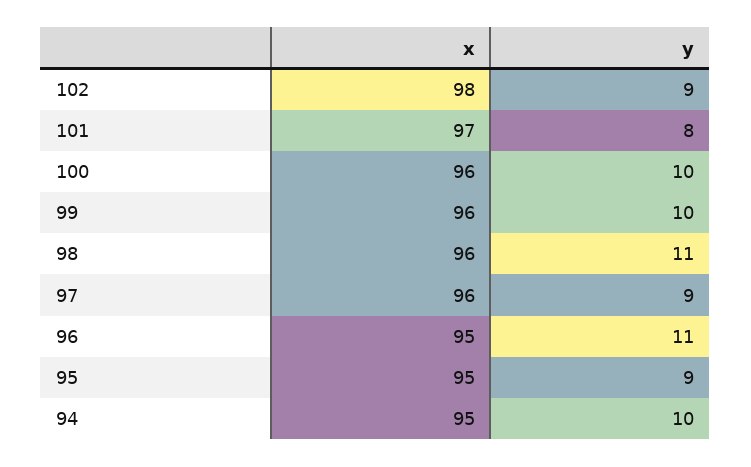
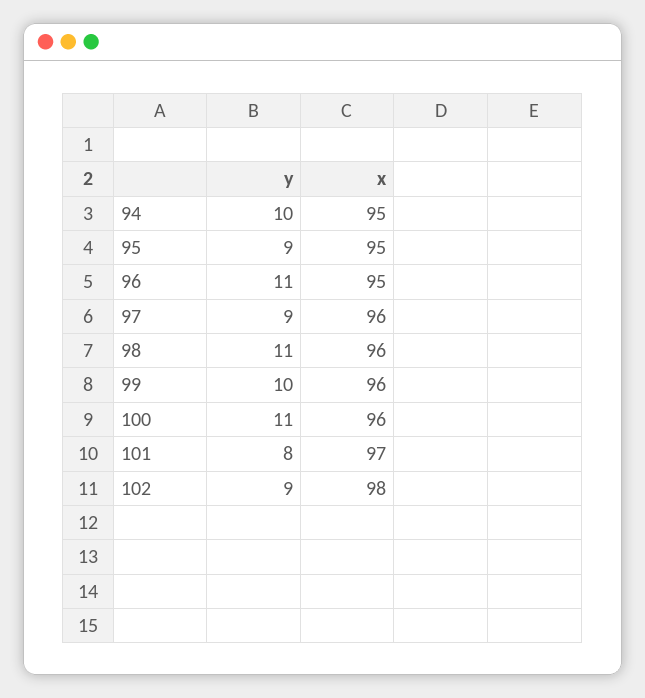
y, 100: 10 -> 11

